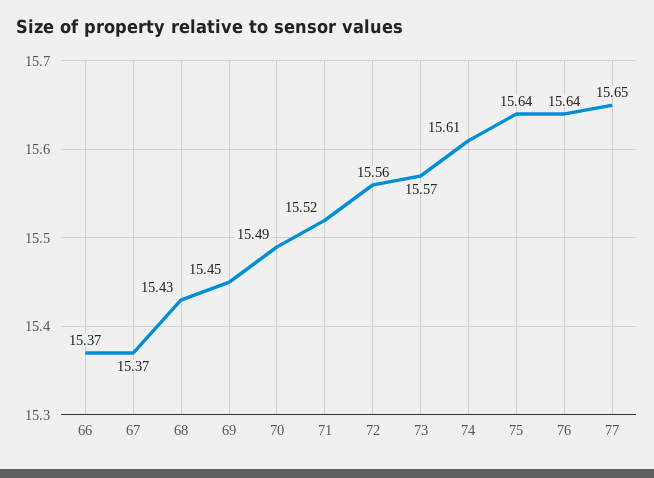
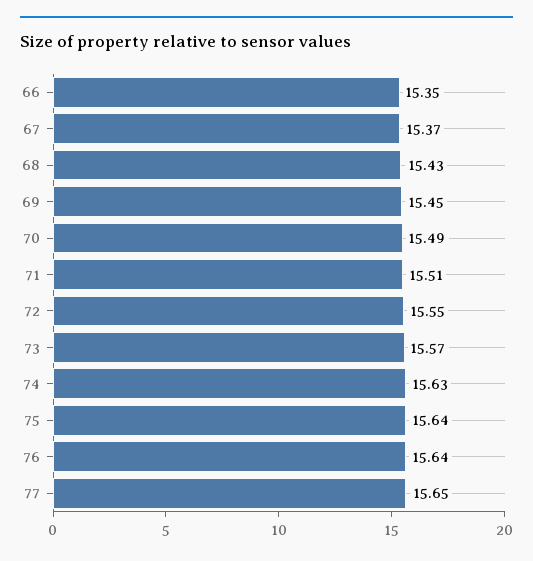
66: 15.37 -> 15.35
71: 15.52 -> 15.51
72: 15.56 -> 15.55
74: 15.61 -> 15.63

